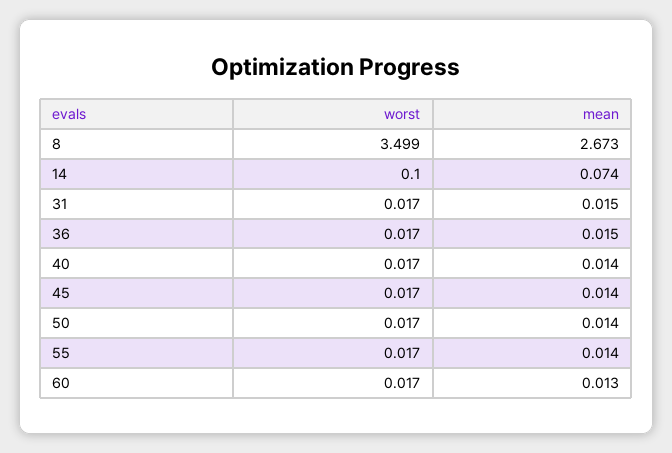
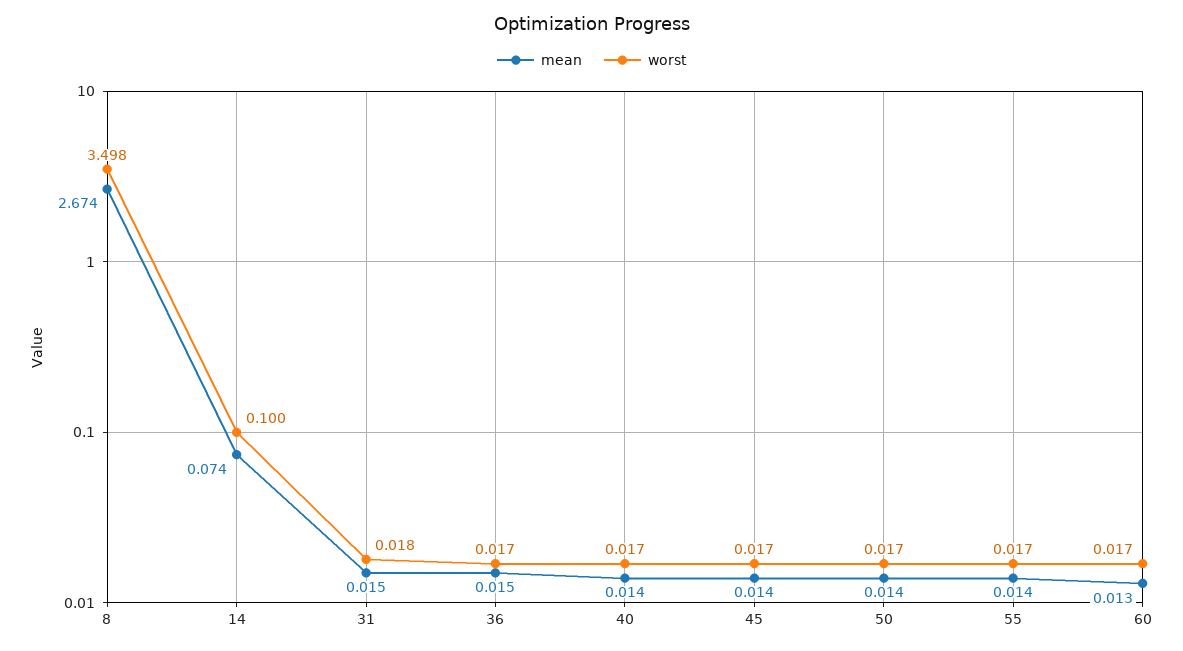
worst, 8: 3.499 -> 3.498
mean, 8: 2.673 -> 2.674
worst, 31: 0.017 -> 0.018

